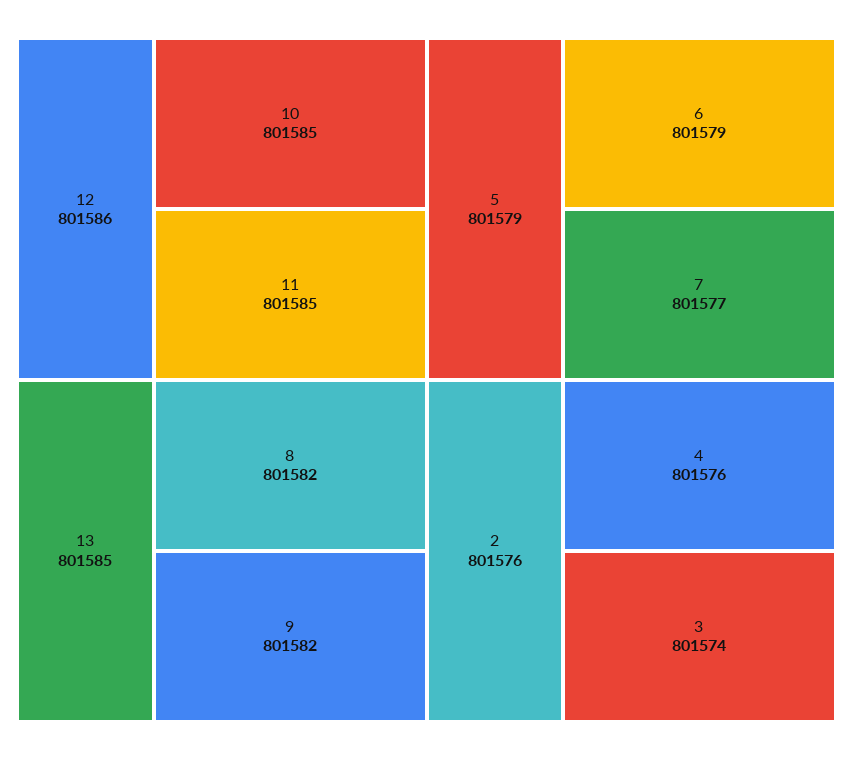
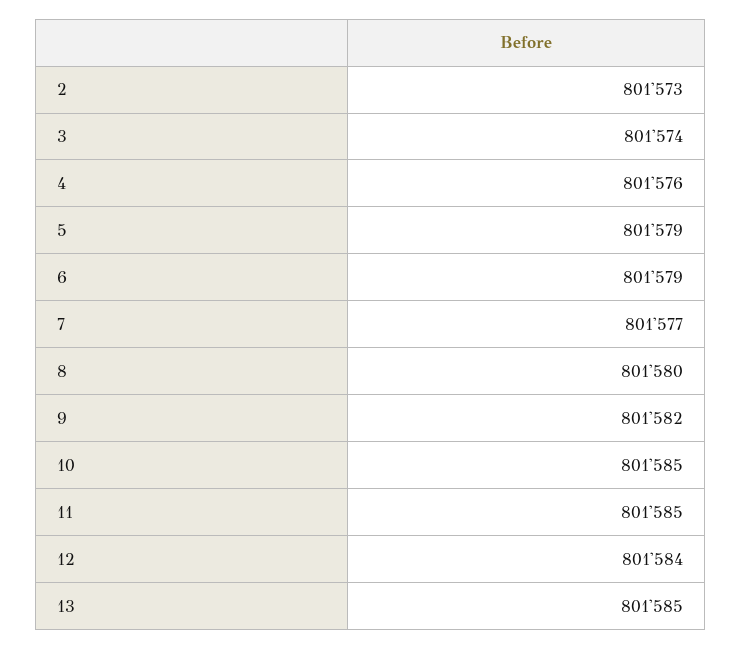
12: 801586 -> 801584
8: 801582 -> 801580
2: 801576 -> 801573

